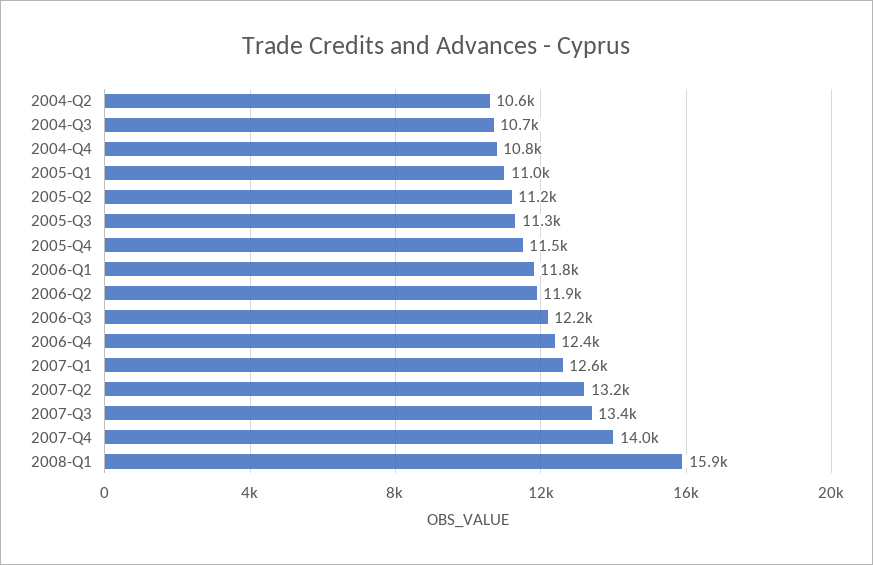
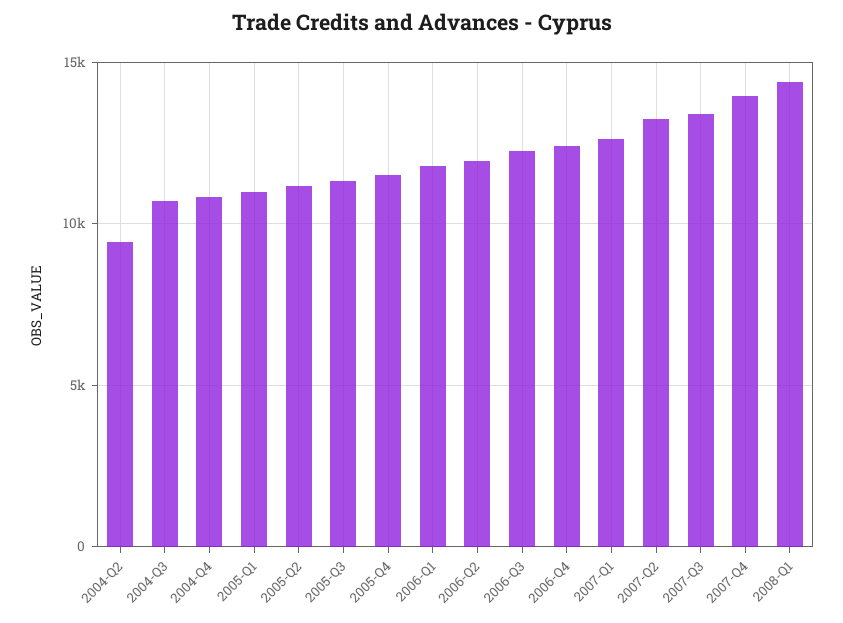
2004-Q2: 10600 -> 9500
2008-Q1: 15900 -> 14500

